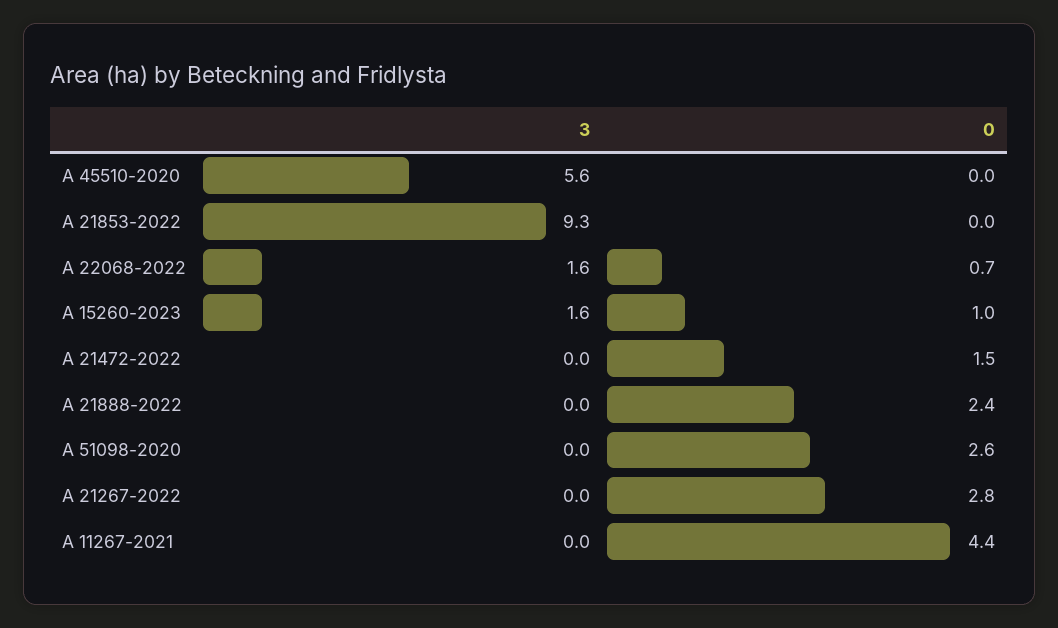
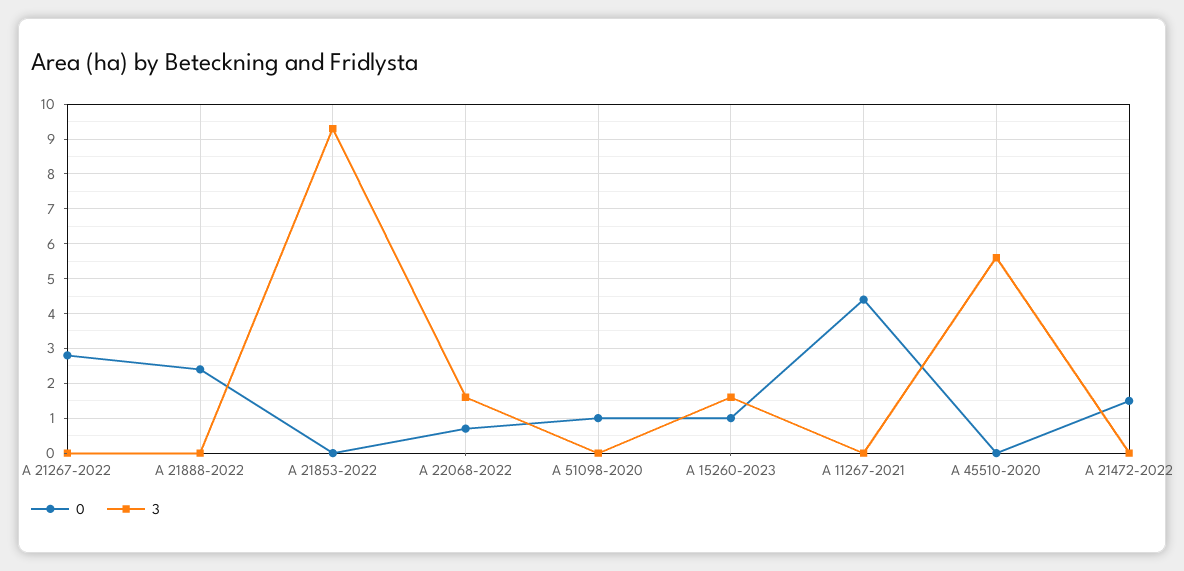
0, A 51098-2020: 2.6 -> 1

